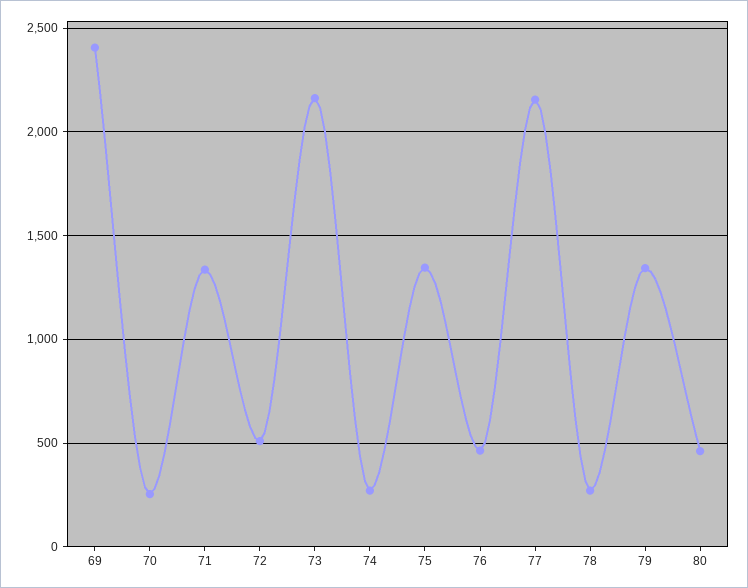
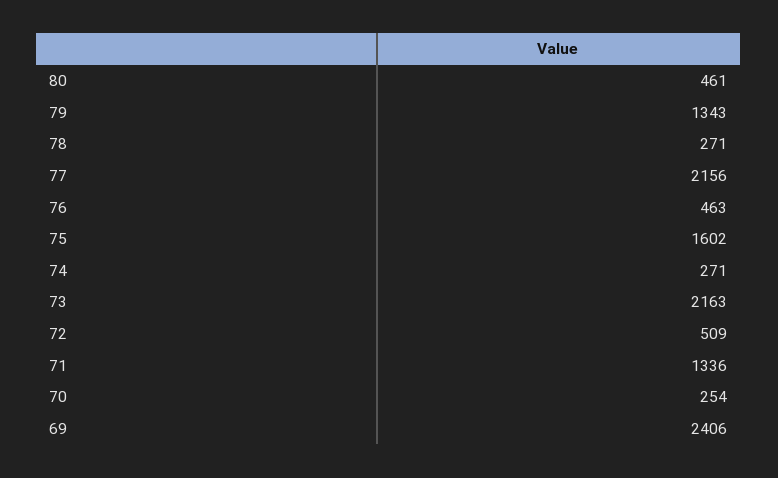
75: 1350 -> 1602

